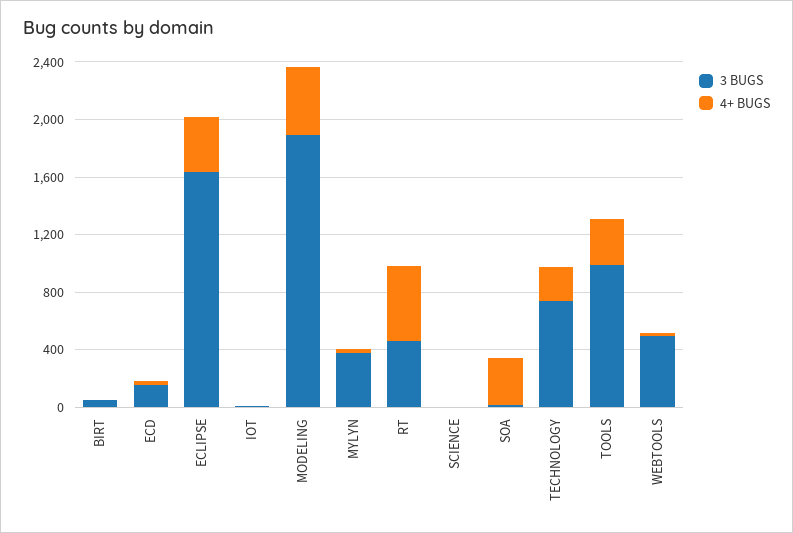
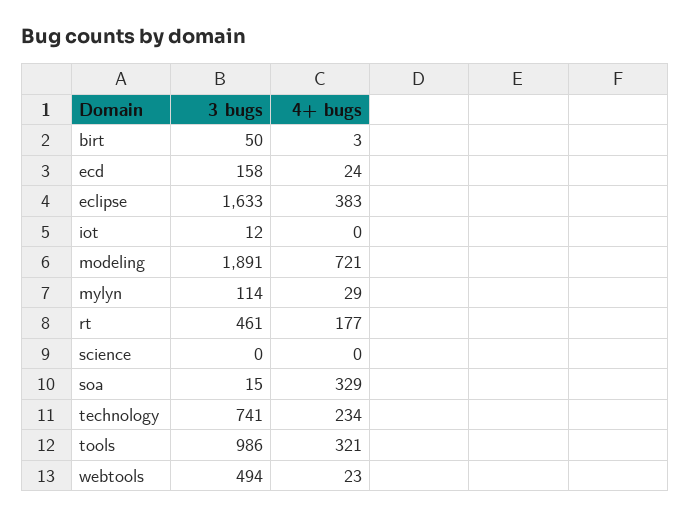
4+ BUGS, MODELING: 500 -> 721
3 BUGS, MYLYN: 400 -> 114
4+ BUGS, RT: 500 -> 177

